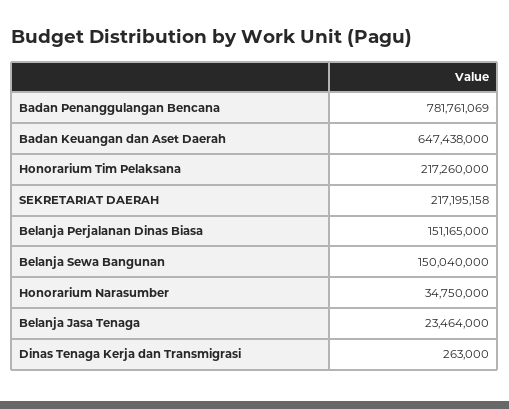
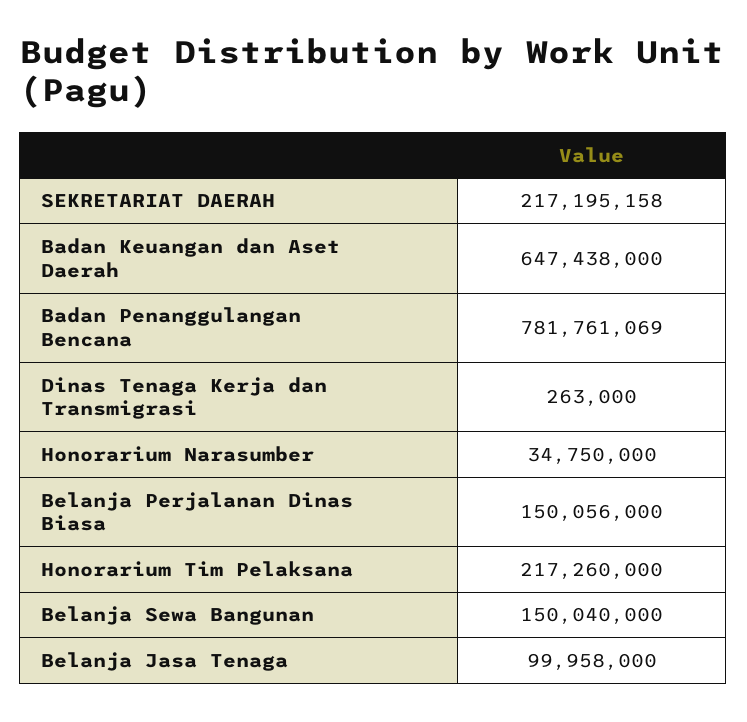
Belanja Perjalanan Dinas Biasa: 151165000 -> 150056000
Belanja Jasa Tenaga: 23464000 -> 99958000

